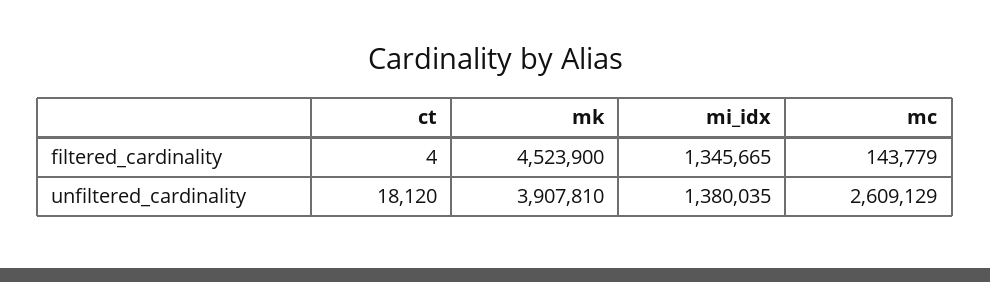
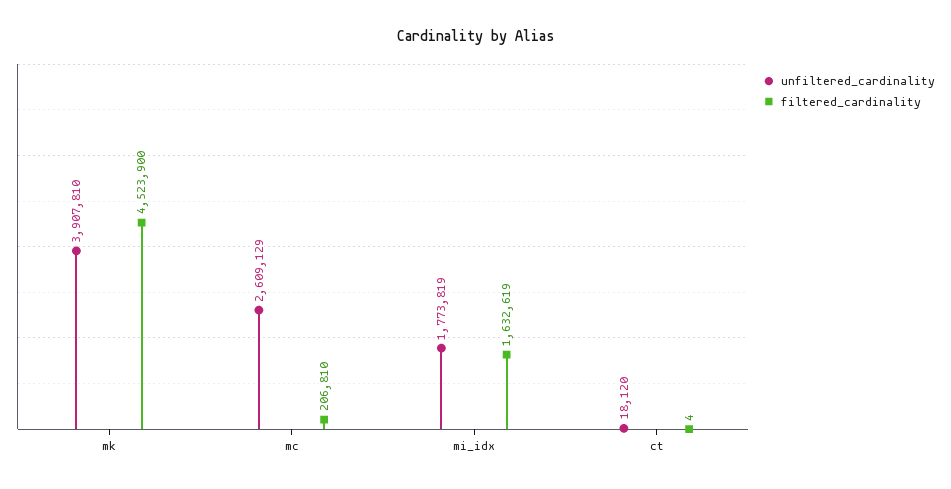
filtered_cardinality, mi_idx: 1345665 -> 1632619
filtered_cardinality, mc: 143779 -> 206810
unfiltered_cardinality, mi_idx: 1380035 -> 1773819

